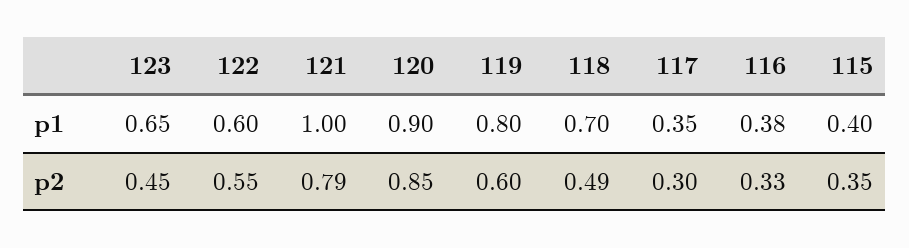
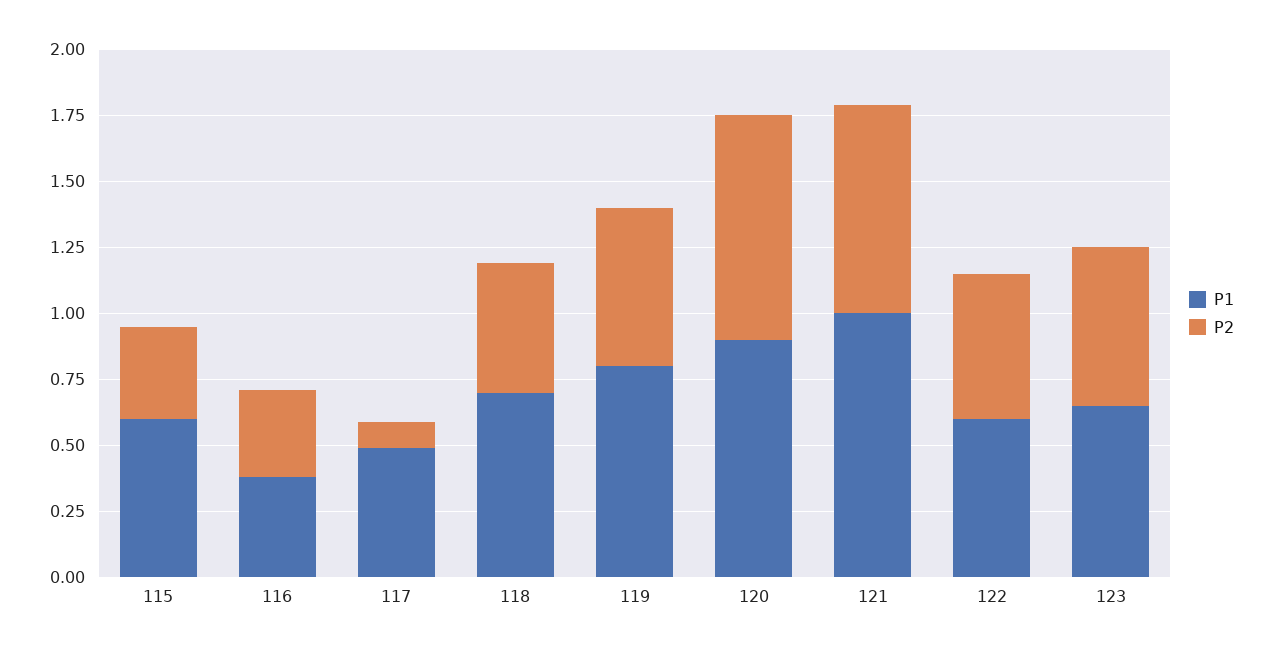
p1, 117: 0.35 -> 0.5
p1, 115: 0.4 -> 0.6
p2, 123: 0.45 -> 0.6
p2, 117: 0.3 -> 0.1

